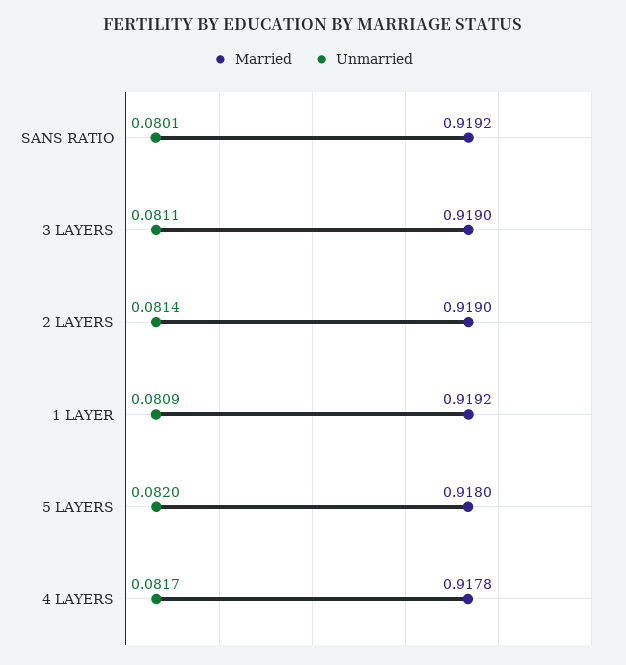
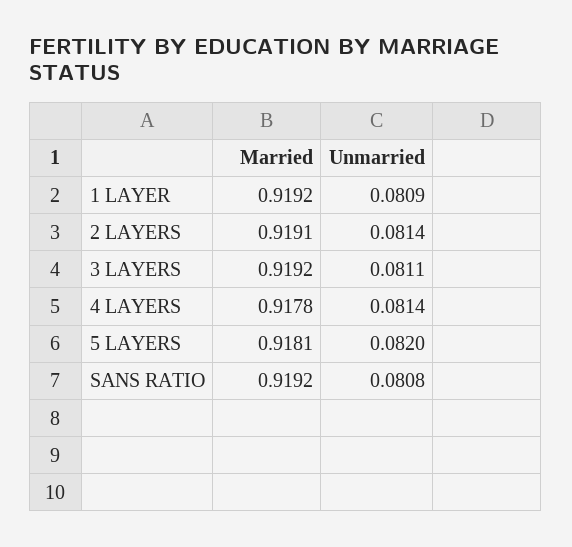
Unmarried, SANS RATIO: 0.0801 -> 0.0808
Married, 3 LAYERS: 0.919 -> 0.9192
Married, 2 LAYERS: 0.919 -> 0.9191
Married, 5 LAYERS: 0.918 -> 0.9181
Unmarried, 4 LAYERS: 0.0817 -> 0.0814

